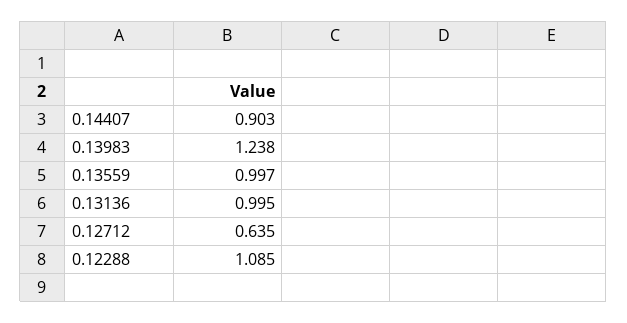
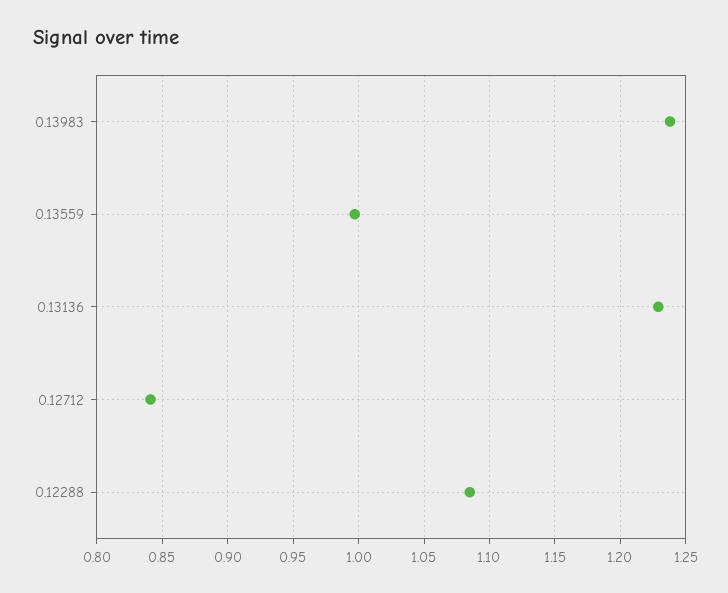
0.14407: 0.903 -> none
0.13136: 0.995 -> 1.23
0.12712: 0.635 -> 0.84

